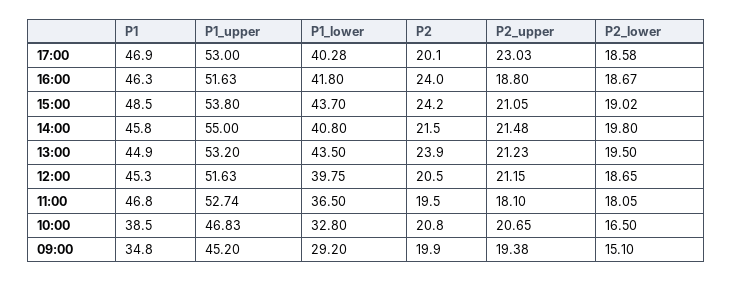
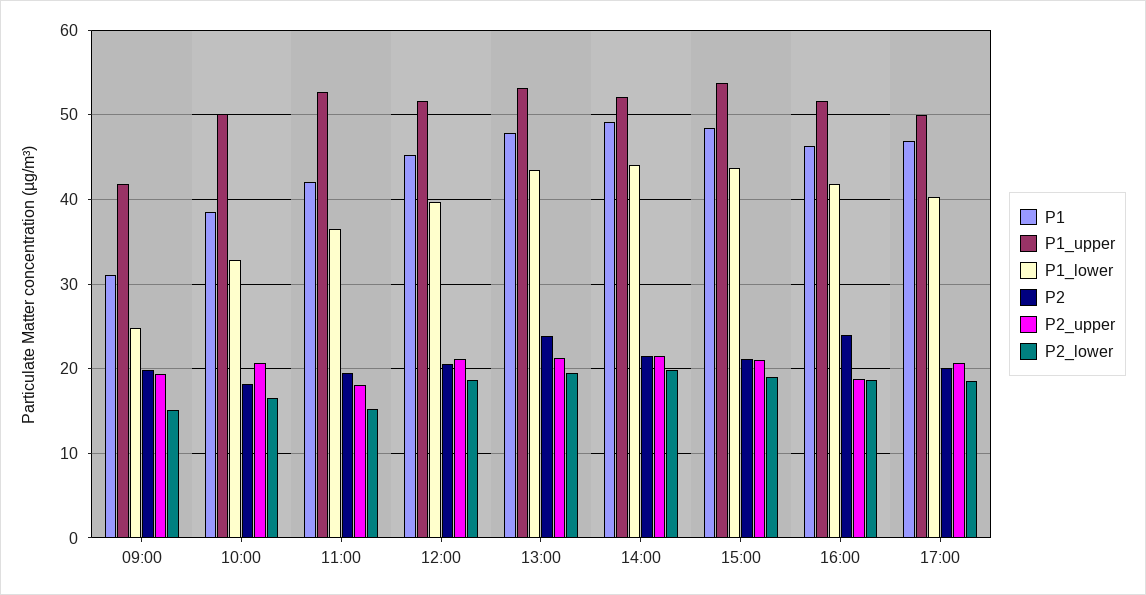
P1_upper, 17:00: 53 -> 50
P2_upper, 17:00: 23.03 -> 21
P2, 15:00: 24.2 -> 21
P1, 14:00: 45.8 -> 49
P1_upper, 14:00: 55 -> 52
P1_lower, 14:00: 40.8 -> 44
P1, 13:00: 44.9 -> 48
P1, 11:00: 46.8 -> 42
P2_lower, 11:00: 18.05 -> 15
P1_upper, 10:00: 46.83 -> 50
P2, 10:00: 20.8 -> 18
P1, 09:00: 34.8 -> 31
P1_upper, 09:00: 45.2 -> 42
P1_lower, 09:00: 29.2 -> 25

